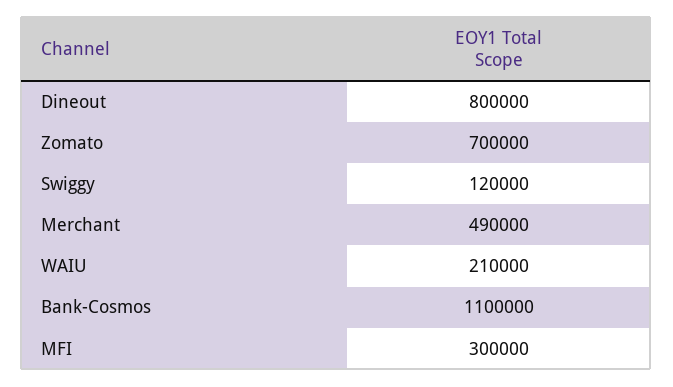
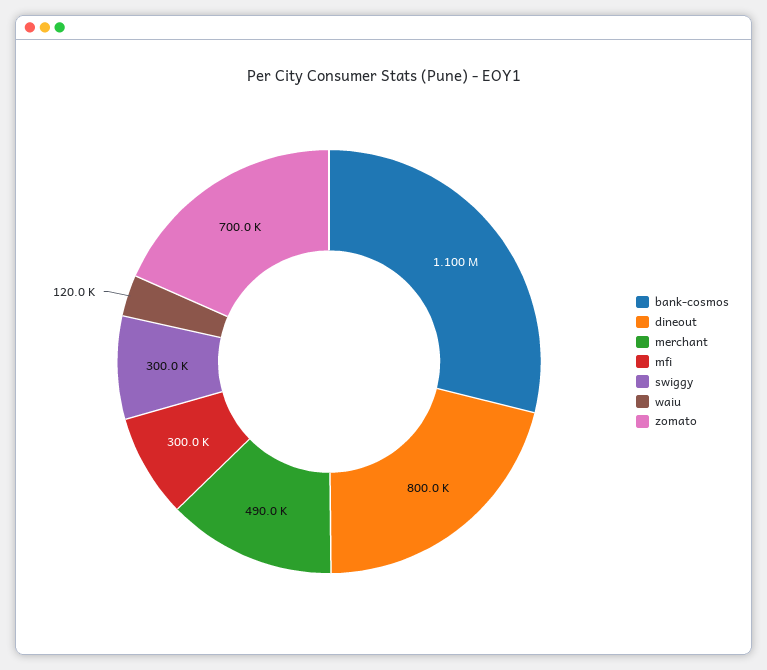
Swiggy: 120000 -> 300000
WAIU: 210000 -> 120000

